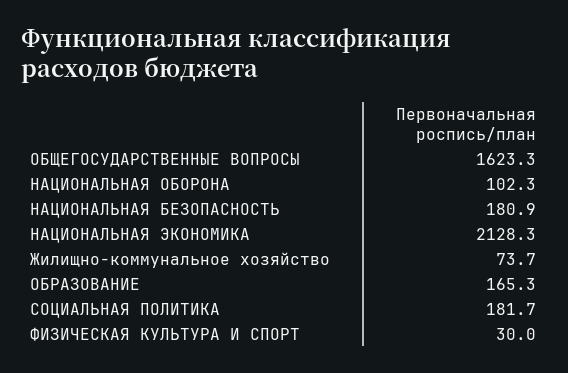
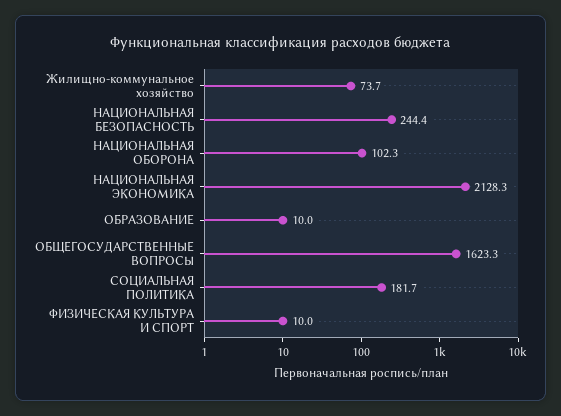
НАЦИОНАЛЬНАЯ БЕЗОПАСНОСТЬ: 180.9 -> 244.4
ОБРАЗОВАНИЕ: 165.3 -> 10
ФИЗИЧЕСКАЯ КУЛЬТУРА И СПОРТ: 30 -> 10

